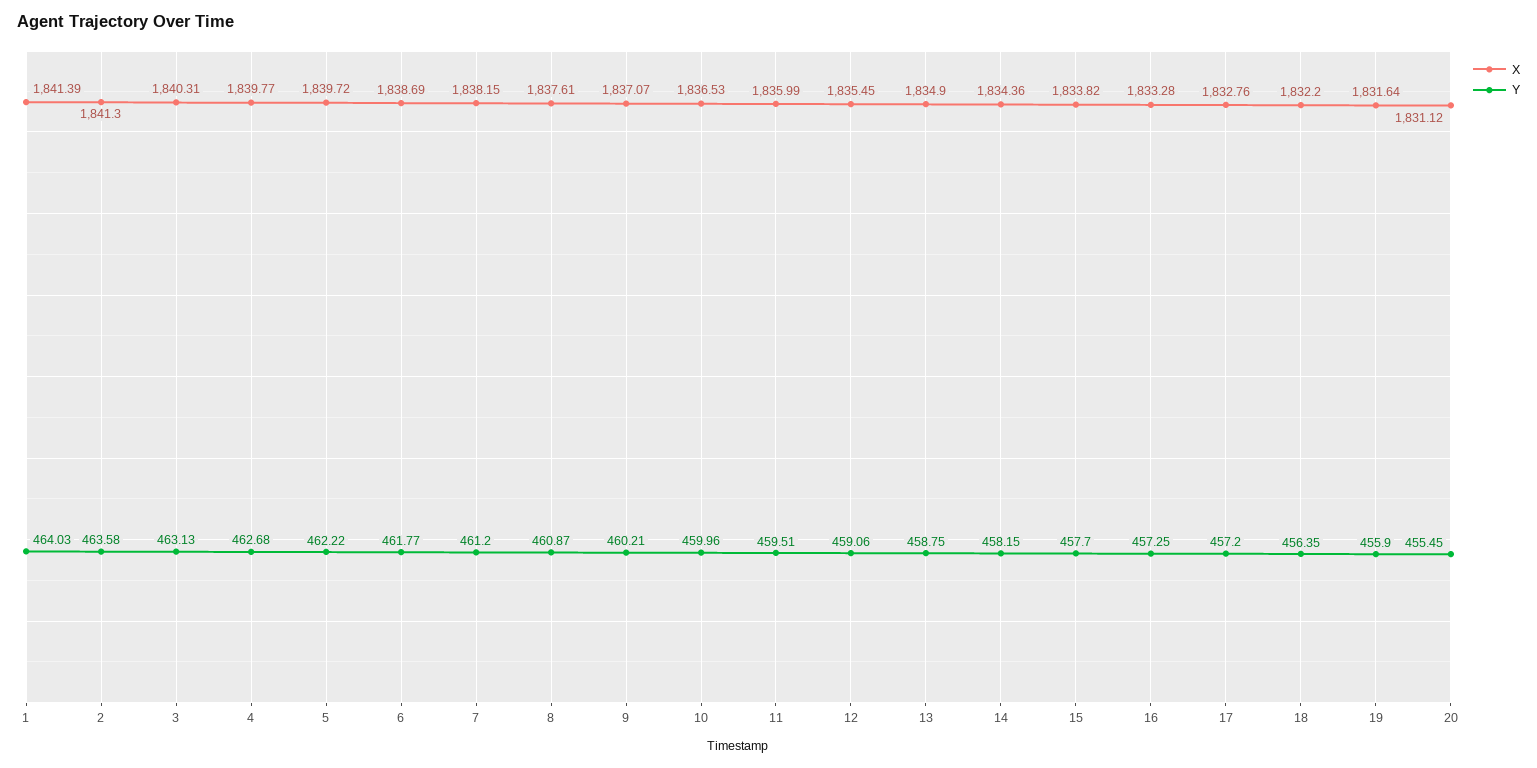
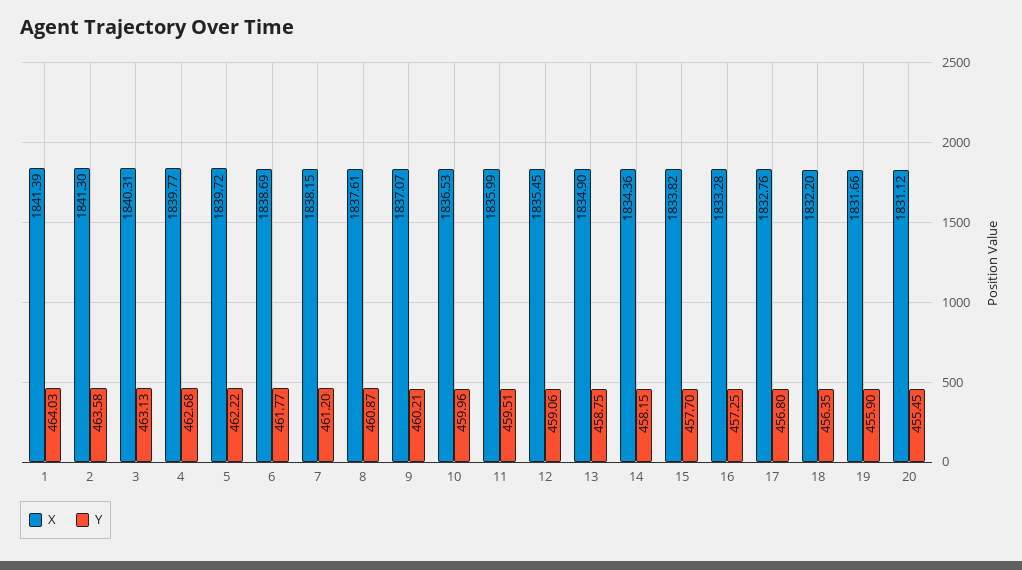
Y, 17: 457.2 -> 456.8
X, 19: 1831.64 -> 1831.66

